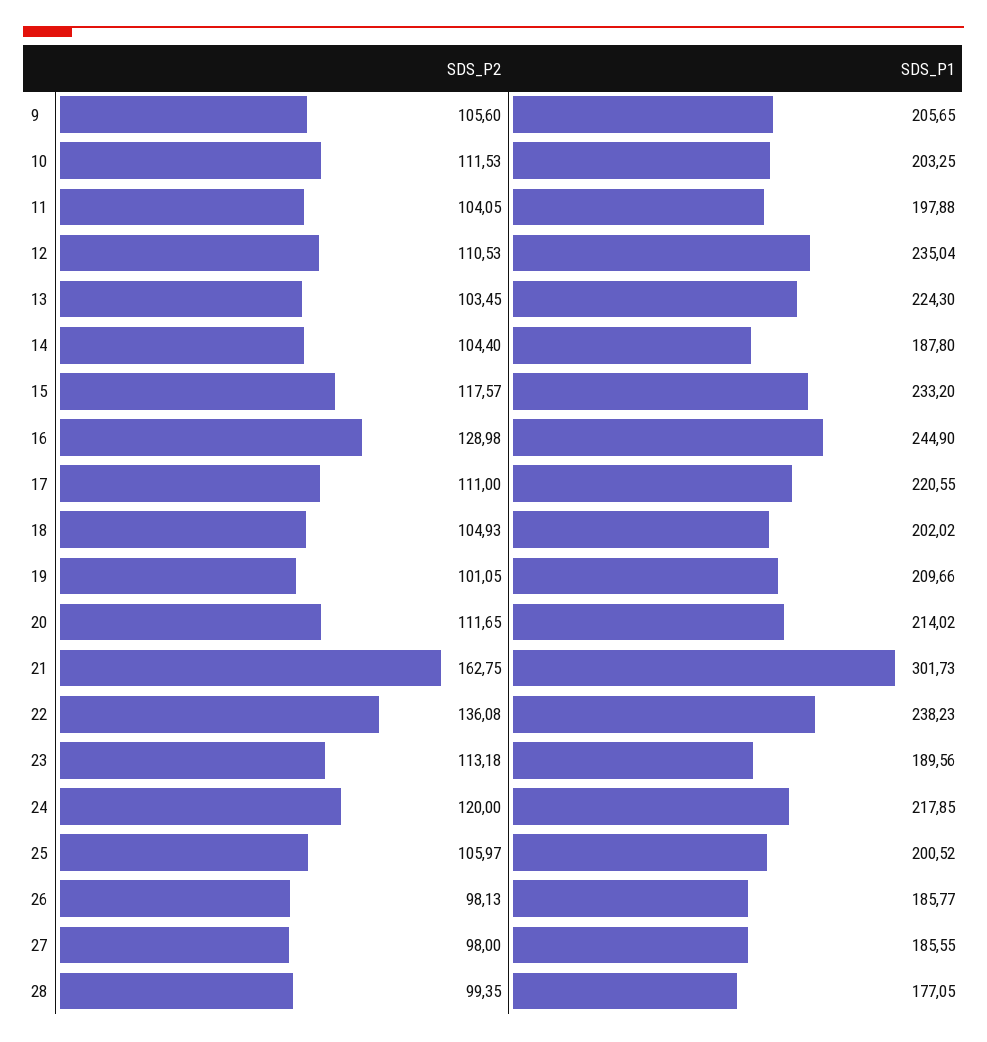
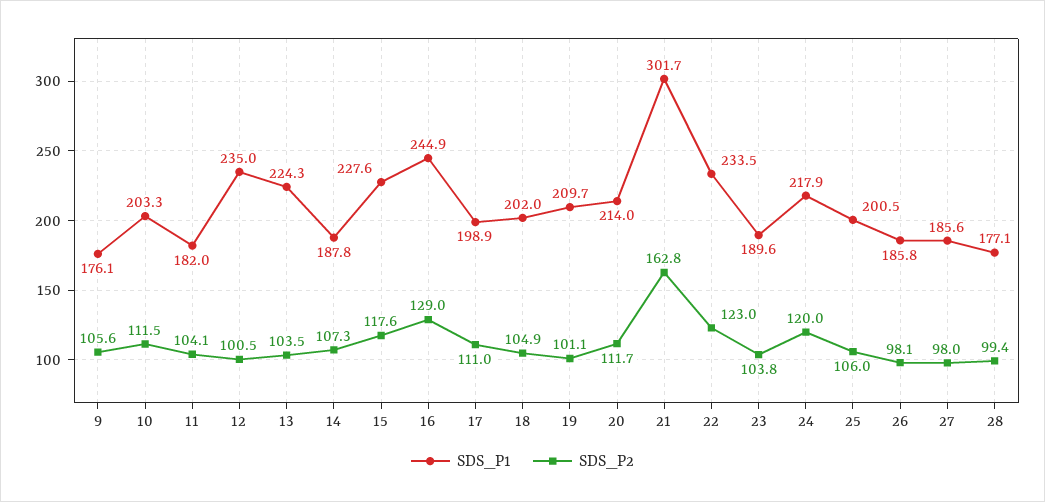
SDS_P1, 9: 205.65 -> 176.1
SDS_P1, 11: 197.88 -> 182
SDS_P2, 12: 110.53 -> 100.5
SDS_P2, 14: 104.4 -> 107.3
SDS_P1, 15: 233.2 -> 227.6
SDS_P1, 17: 220.55 -> 198.9
SDS_P2, 22: 136.08 -> 123
SDS_P1, 22: 238.23 -> 233.5
SDS_P2, 23: 113.18 -> 103.8

